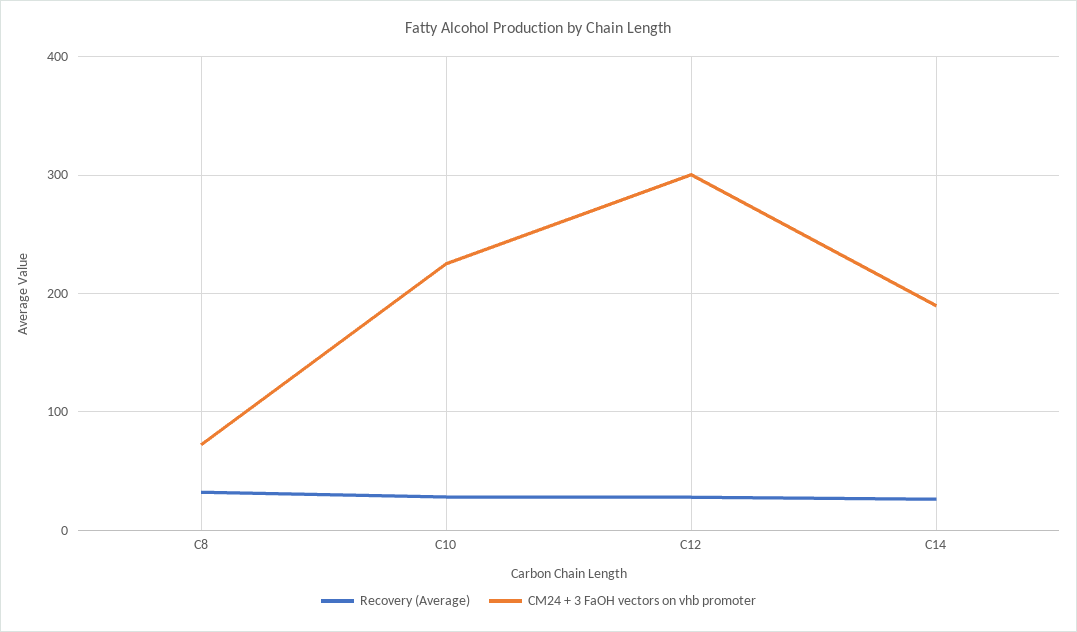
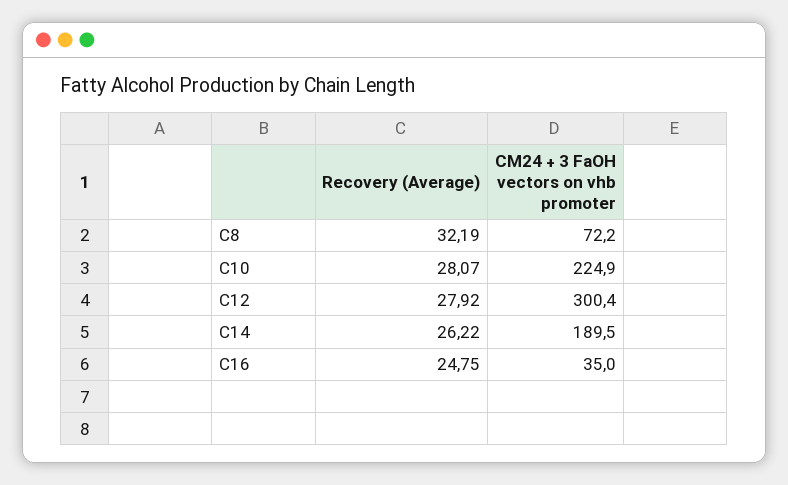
Recovery (Average), C16: none -> 24.75
CM24 + 3 FaOH vectors on vhb promoter, C16: none -> 35

